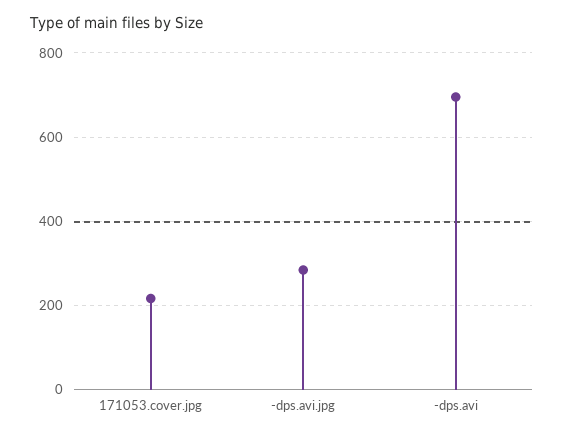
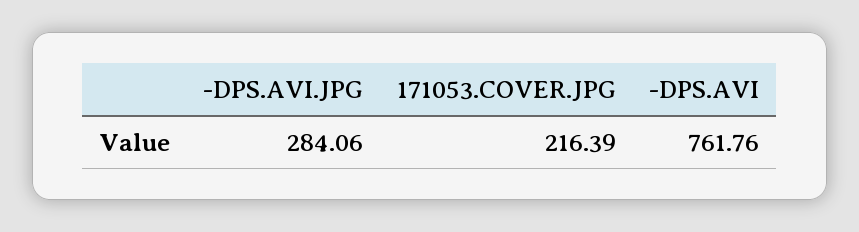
-dps.avi: 700 -> 761.76

